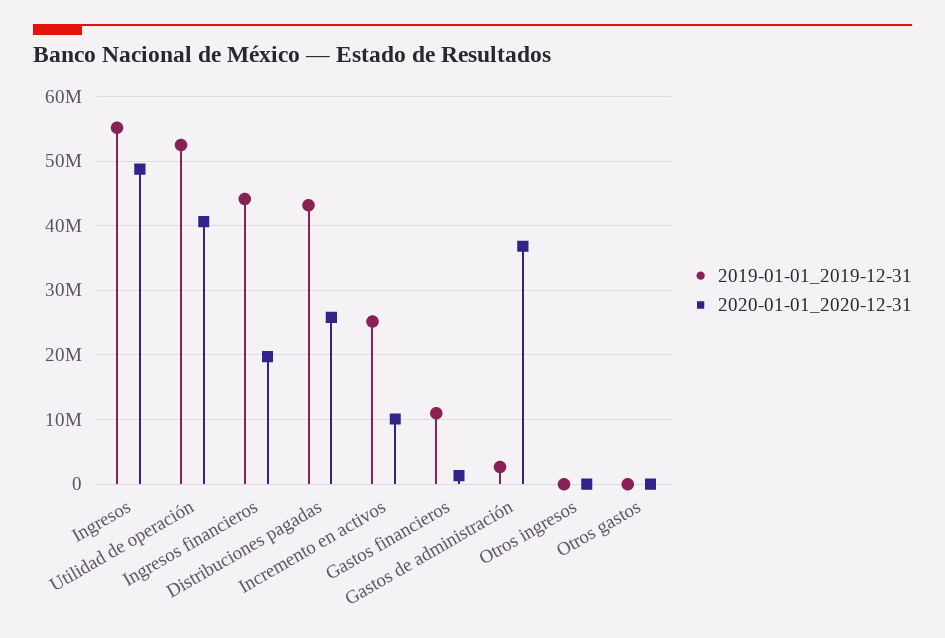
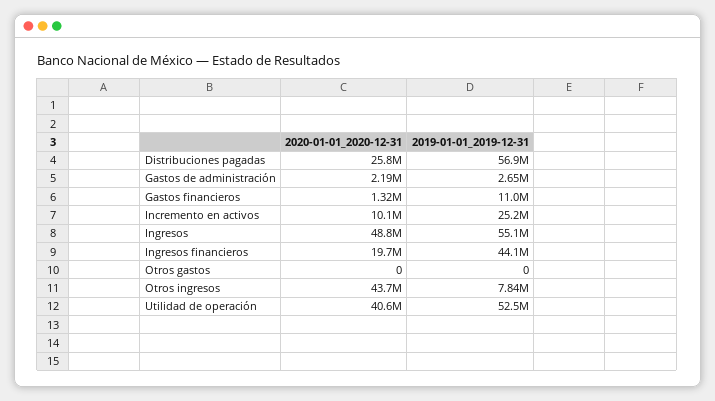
2019-01-01_2019-12-31, Distribuciones pagadas: 43000000 -> 56900000
2020-01-01_2020-12-31, Gastos de administración: 37000000 -> 2190000
2019-01-01_2019-12-31, Otros ingresos: 0 -> 7840000
2020-01-01_2020-12-31, Otros ingresos: 0 -> 43700000

